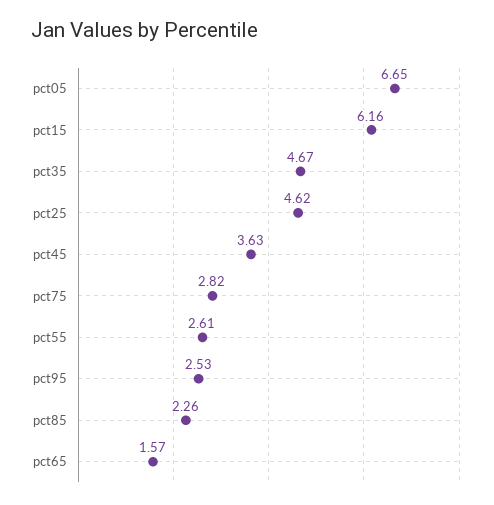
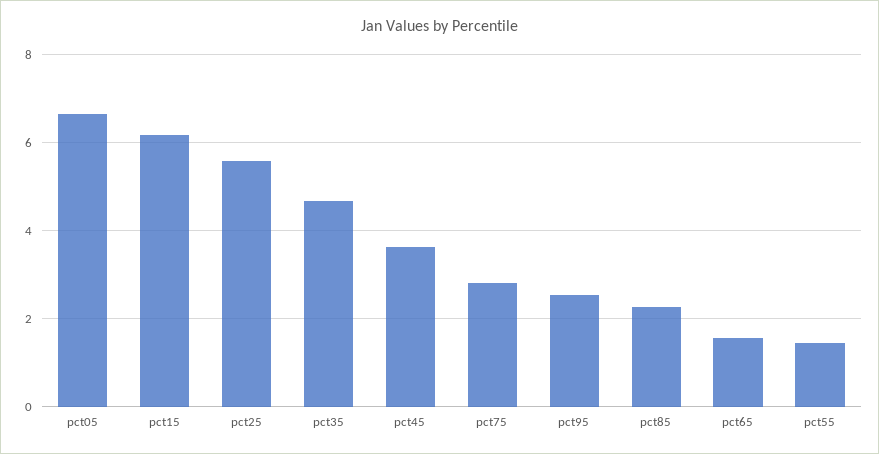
pct25: 4.62 -> 5.6
pct55: 2.61 -> 1.4

